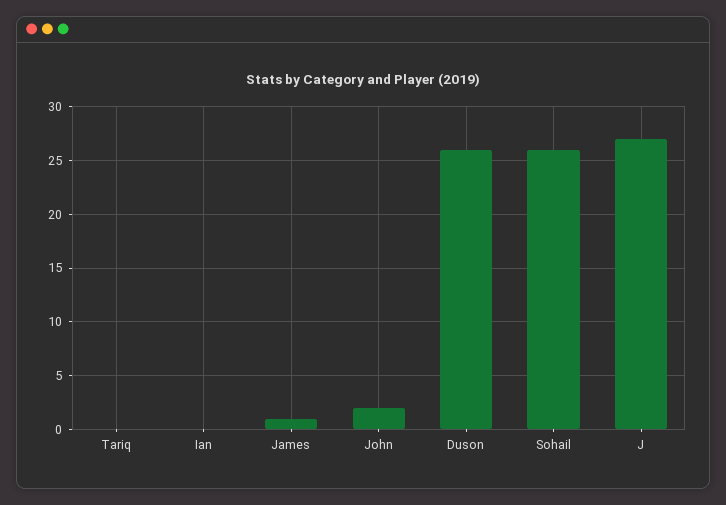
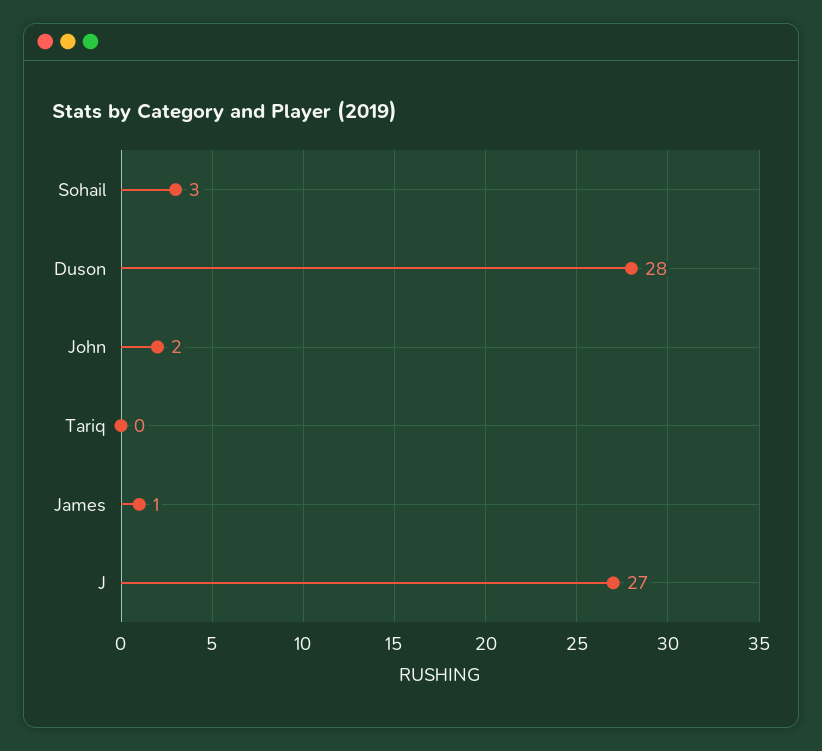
Ian: 0 -> none
Duson: 26 -> 28
Sohail: 26 -> 3

